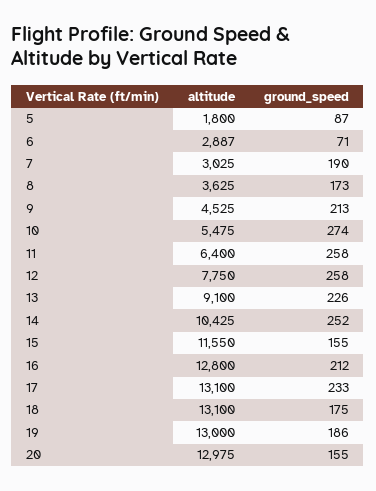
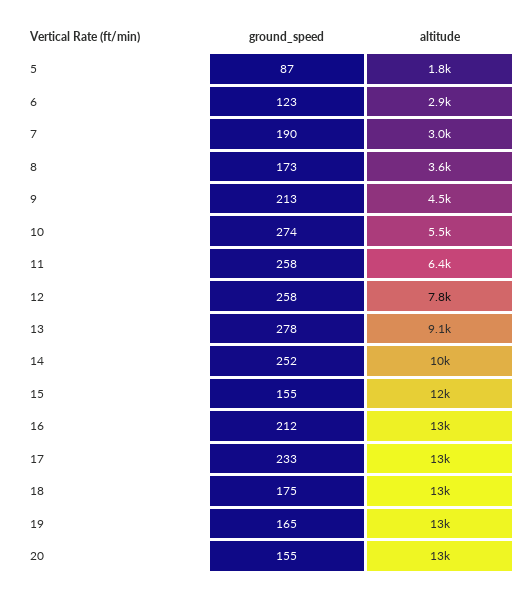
ground_speed, 6: 71 -> 123
ground_speed, 13: 226 -> 278
ground_speed, 19: 186 -> 165

